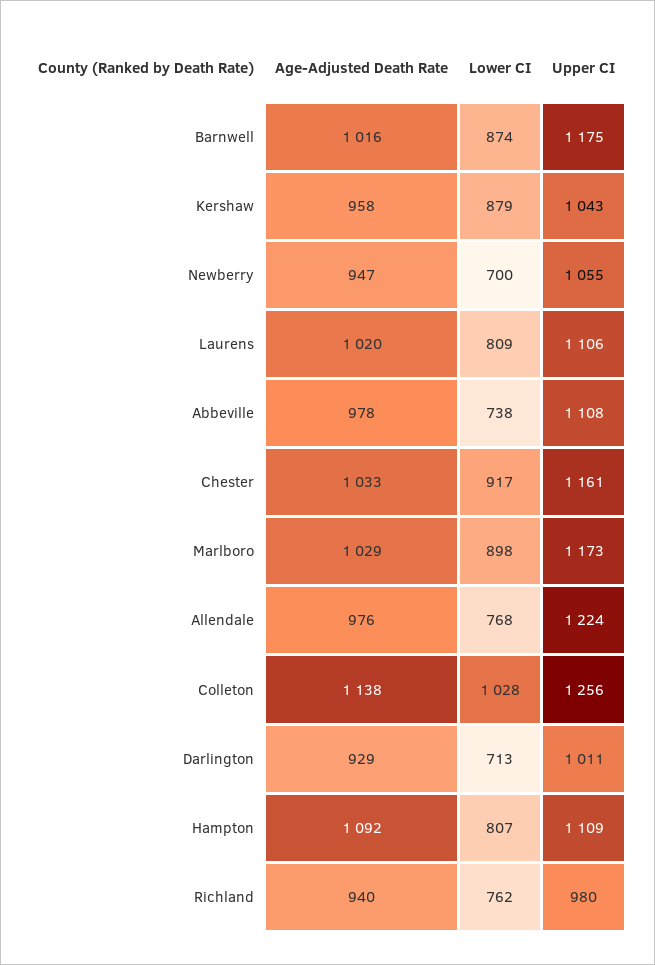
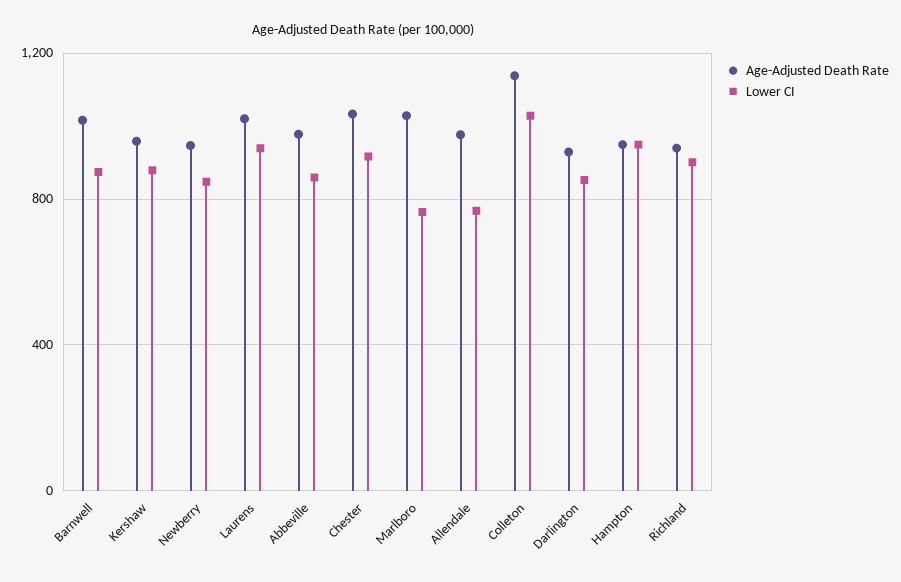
Upper CI, Barnwell: 1175 -> none
Upper CI, Kershaw: 1043 -> none
Lower CI, Newberry: 700 -> 850
Upper CI, Newberry: 1055 -> none
Lower CI, Laurens: 809 -> 950
Upper CI, Laurens: 1106 -> none
Lower CI, Abbeville: 738 -> 850
Upper CI, Abbeville: 1108 -> none
Upper CI, Chester: 1161 -> none
Lower CI, Marlboro: 898 -> 750
Upper CI, Marlboro: 1173 -> none
Upper CI, Allendale: 1224 -> none
Upper CI, Colleton: 1256 -> none
Lower CI, Darlington: 713 -> 850
Upper CI, Darlington: 1011 -> none
Age-Adjusted Death Rate, Hampton: 1092 -> 950
Lower CI, Hampton: 807 -> 950
Upper CI, Hampton: 1109 -> none
Lower CI, Richland: 762 -> 900
Upper CI, Richland: 980 -> none

